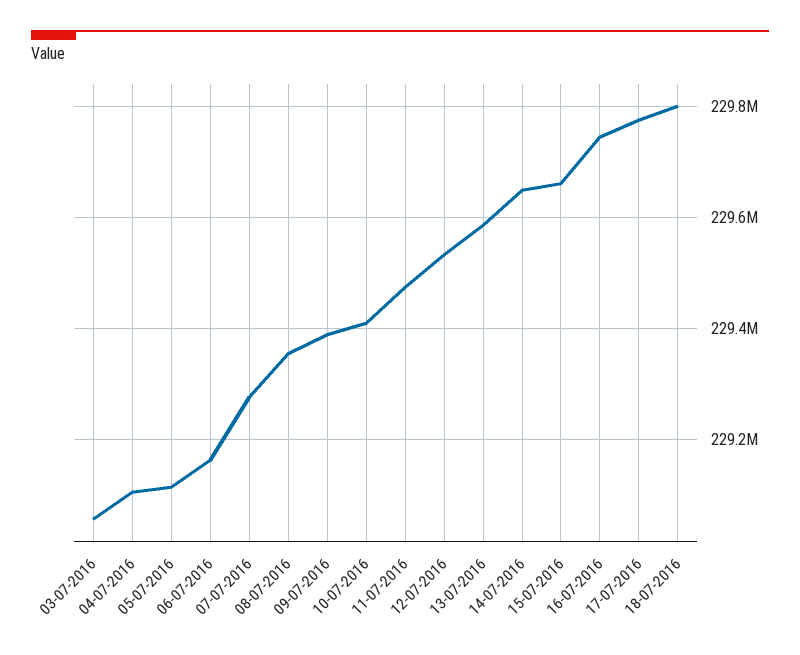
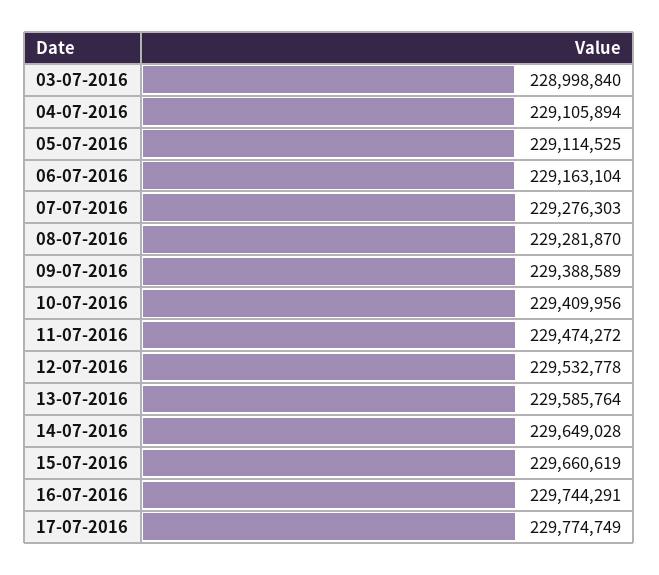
03-07-2016: 229060000 -> 228998840
08-07-2016: 229360000 -> 229281870
18-07-2016: 229800000 -> none

